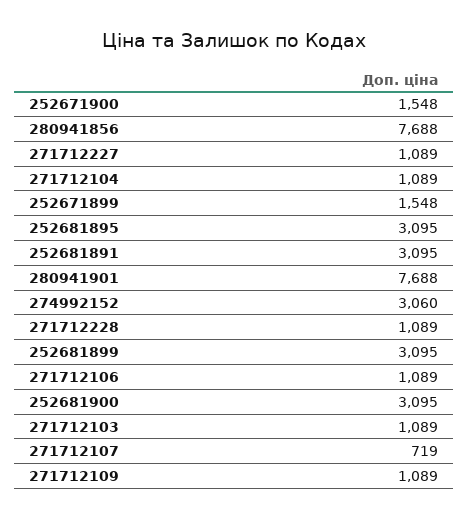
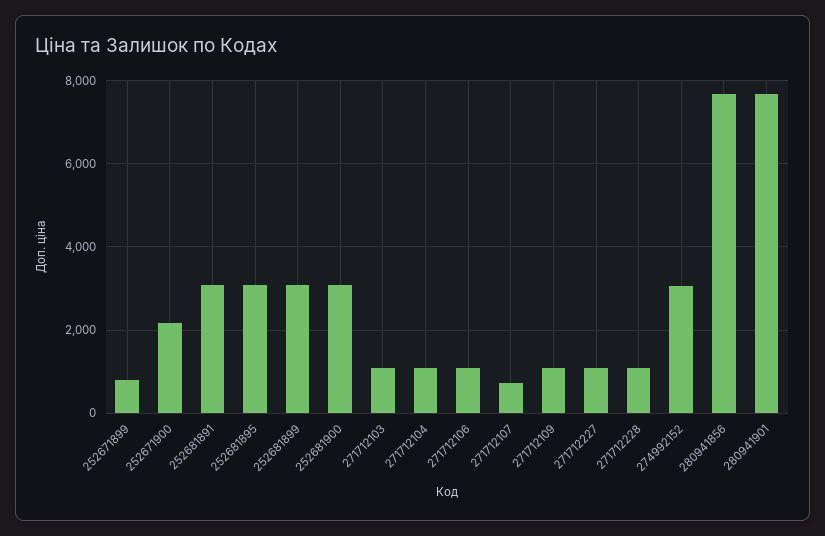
252671900: 1548 -> 2200
252671899: 1548 -> 800

